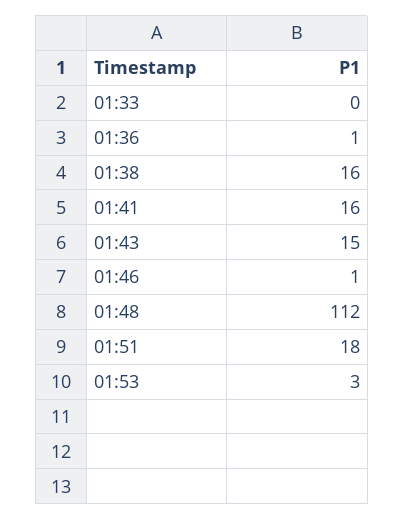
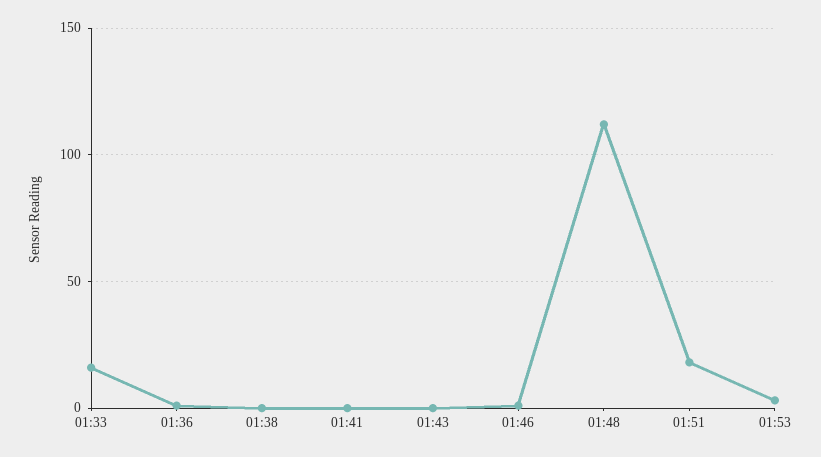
01:33: 0 -> 15
01:38: 16 -> 0
01:41: 16 -> 0
01:43: 15 -> 0

